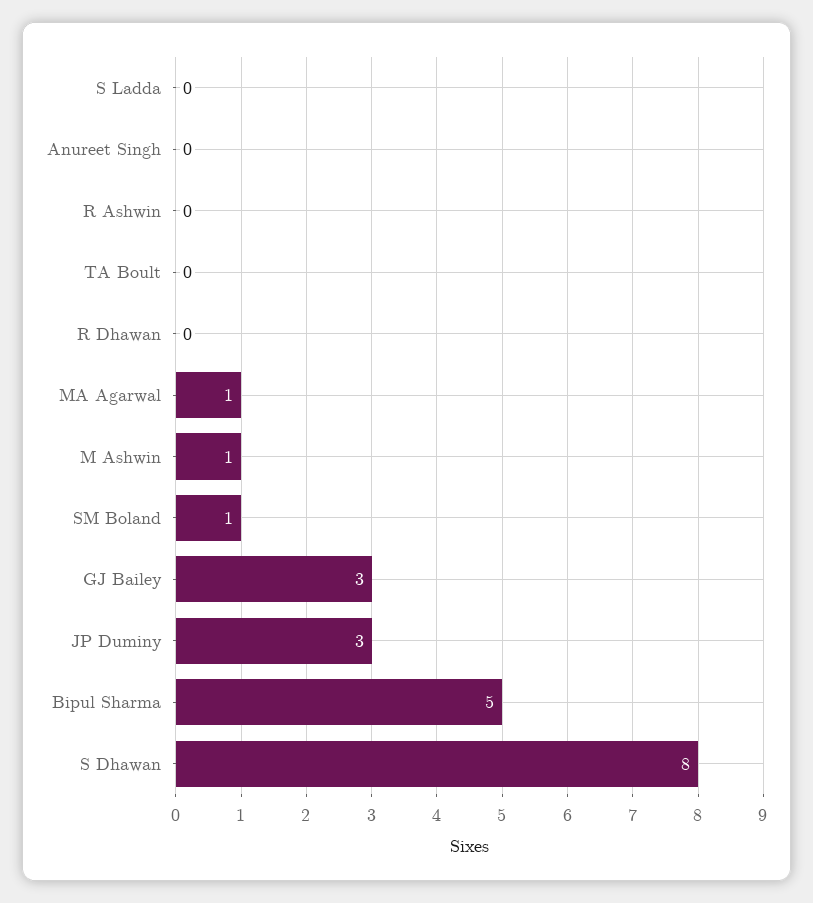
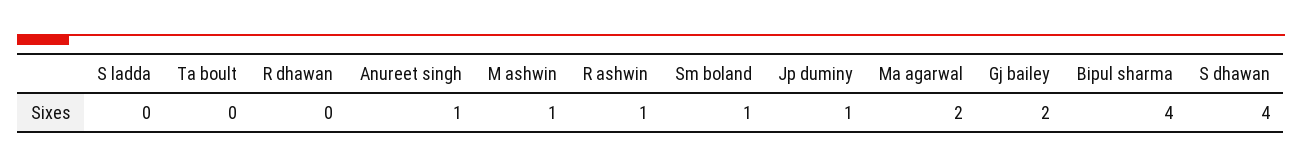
Anureet Singh: 0 -> 1
R Ashwin: 0 -> 1
MA Agarwal: 1 -> 2
GJ Bailey: 3 -> 2
JP Duminy: 3 -> 1
Bipul Sharma: 5 -> 4
S Dhawan: 8 -> 4

